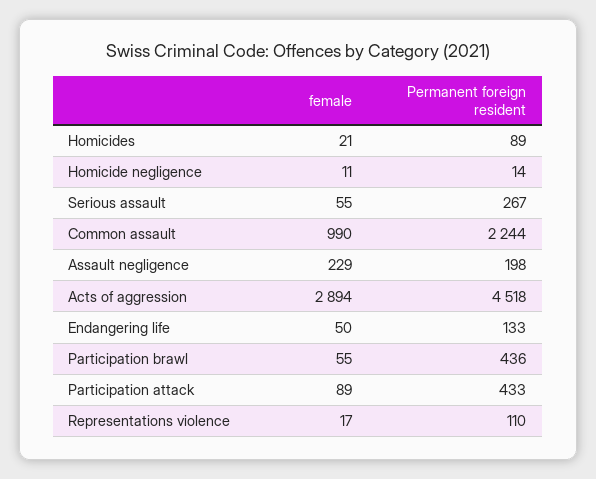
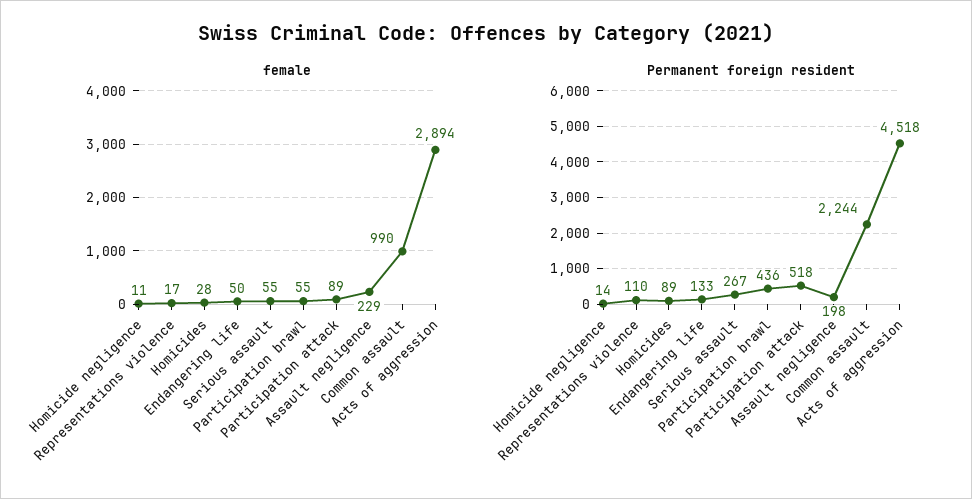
female, Homicides: 21 -> 28
Permanent foreign resident, Participation attack: 433 -> 518

